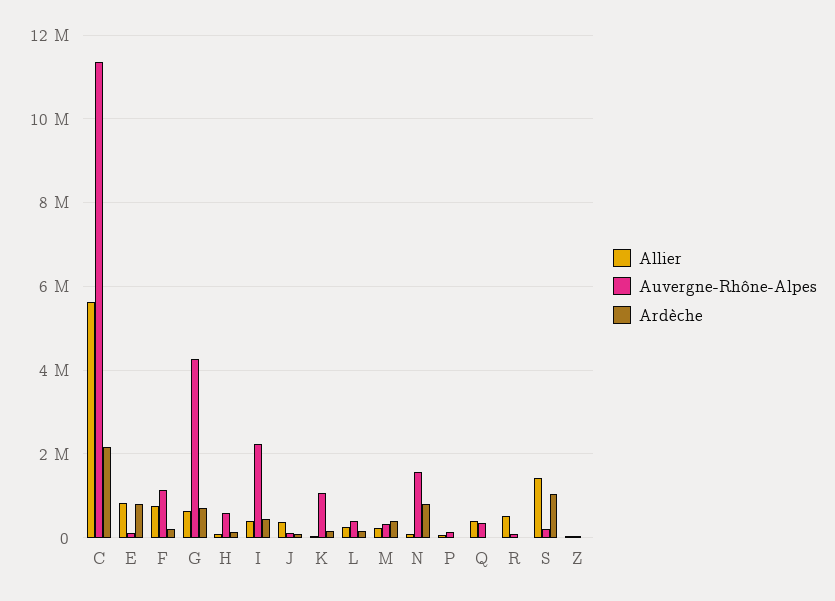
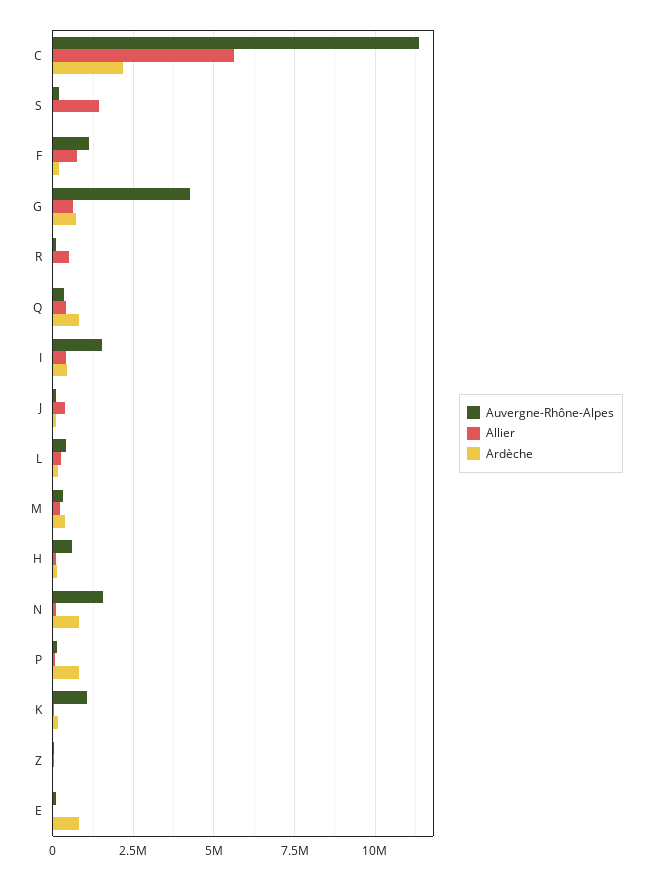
Allier, E: 800000 -> 0
Auvergne-Rhône-Alpes, I: 2200000 -> 1500000
Ardèche, P: 0 -> 750000
Ardèche, Q: 0 -> 750000
Ardèche, S: 1000000 -> 0

